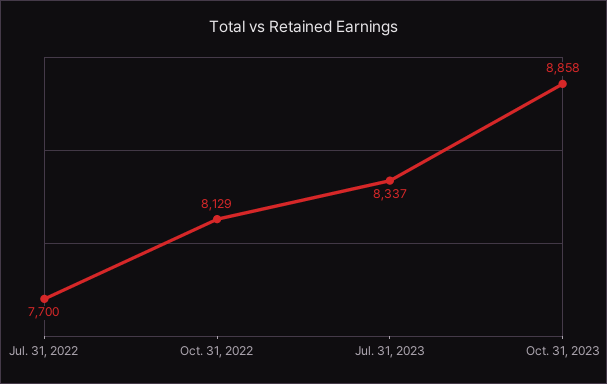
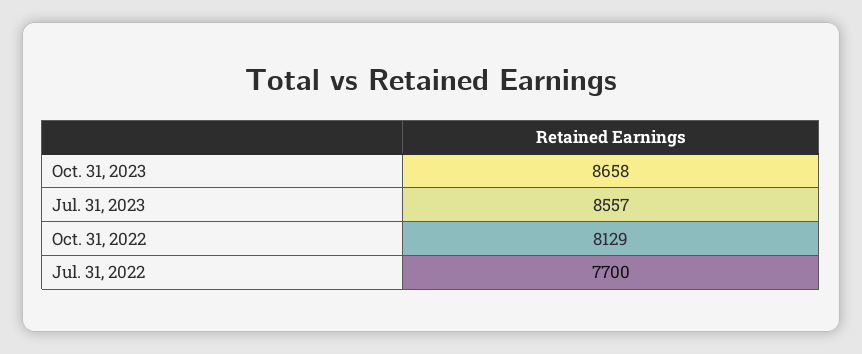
Jul. 31, 2023: 8337 -> 8557
Oct. 31, 2023: 8858 -> 8658

